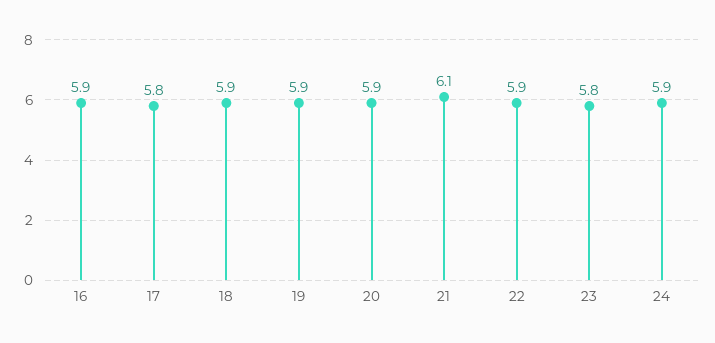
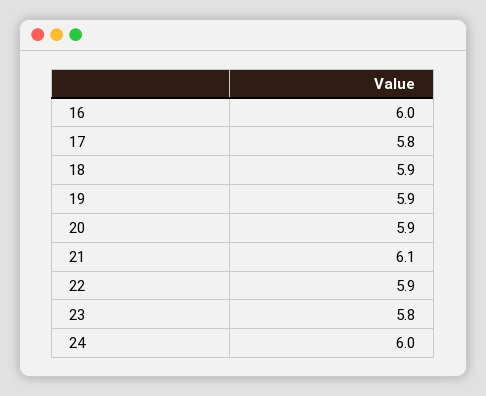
16: 5.9 -> 6
24: 5.9 -> 6

